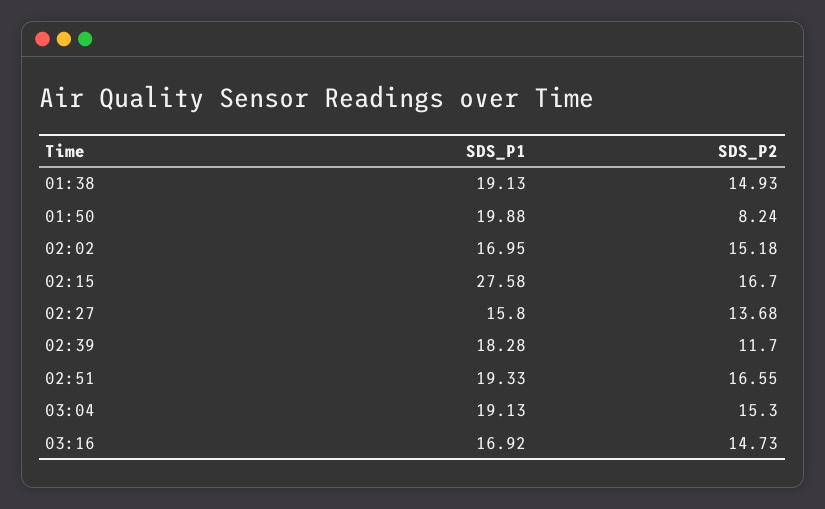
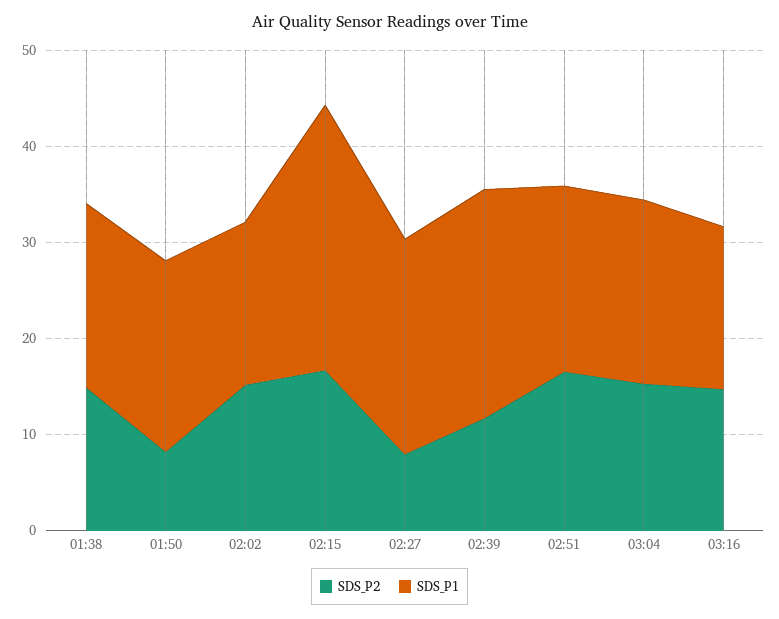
SDS_P1, 02:27: 15.8 -> 22
SDS_P2, 02:27: 13.68 -> 8
SDS_P1, 02:39: 18.28 -> 24

